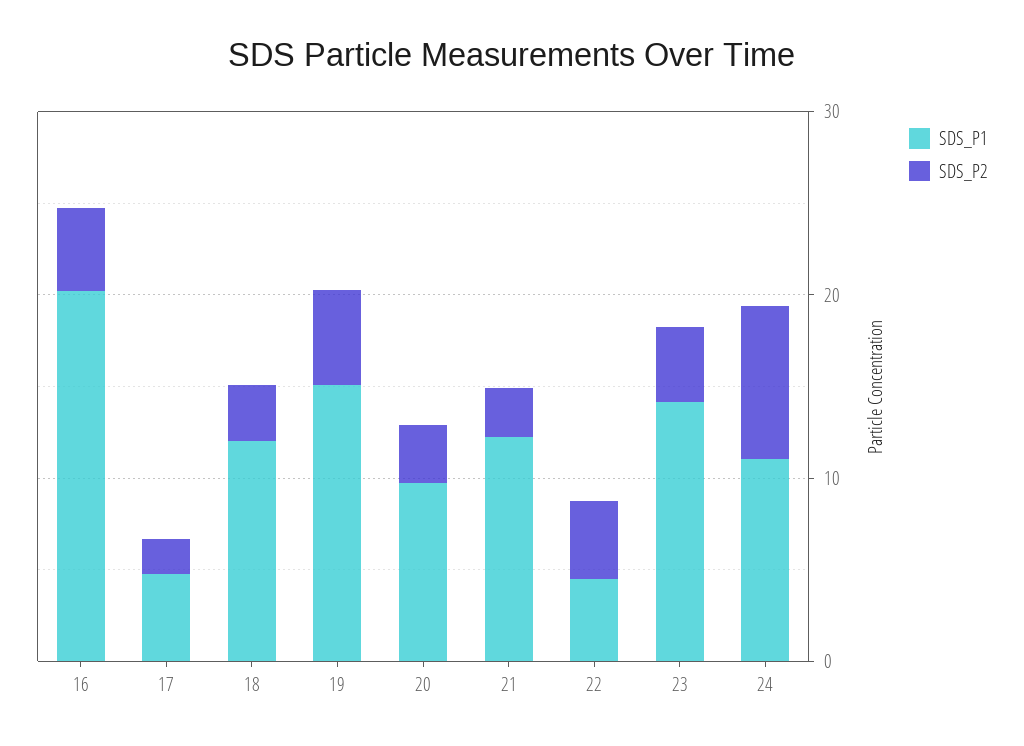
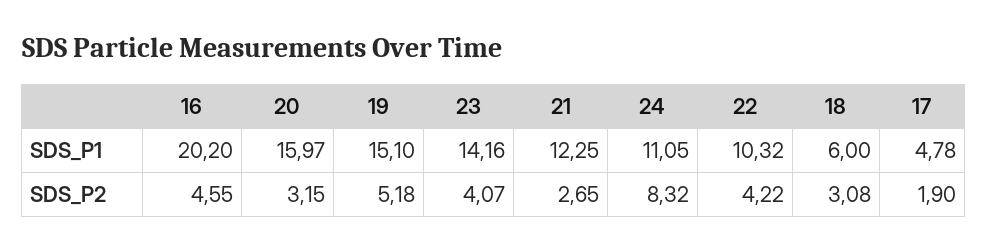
SDS_P1, 18: 12 -> 6
SDS_P1, 20: 10 -> 15.97
SDS_P1, 22: 4 -> 10.32

